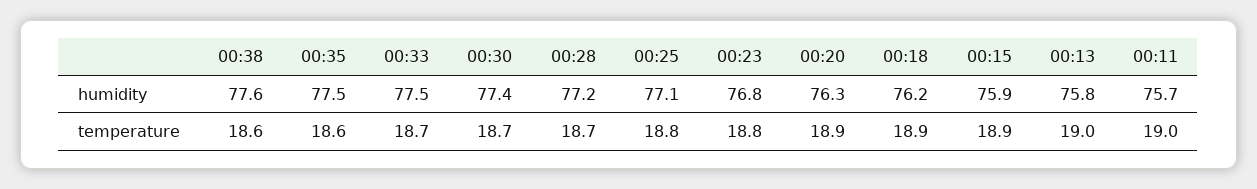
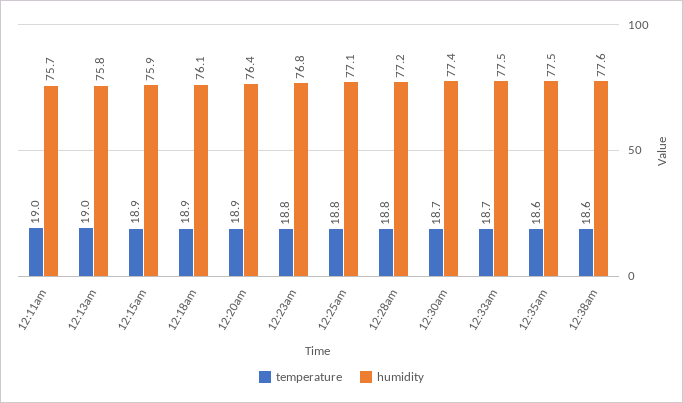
humidity, 00:20: 76.3 -> 76.4
humidity, 00:18: 76.2 -> 76.1
temperature, 00:28: 18.7 -> 18.8

